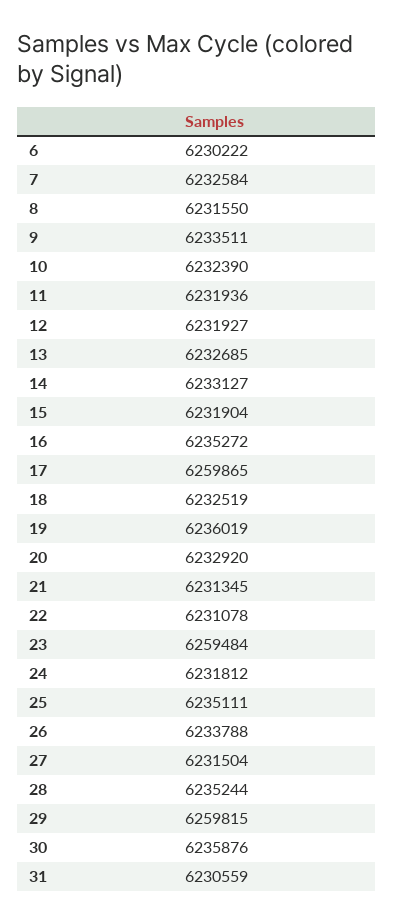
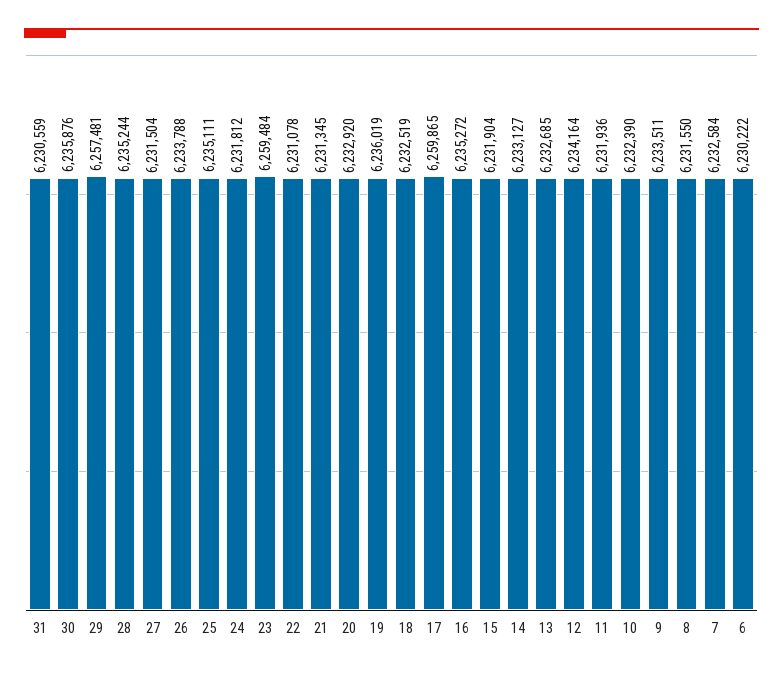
12: 6231927 -> 6234164
29: 6259815 -> 6257481

